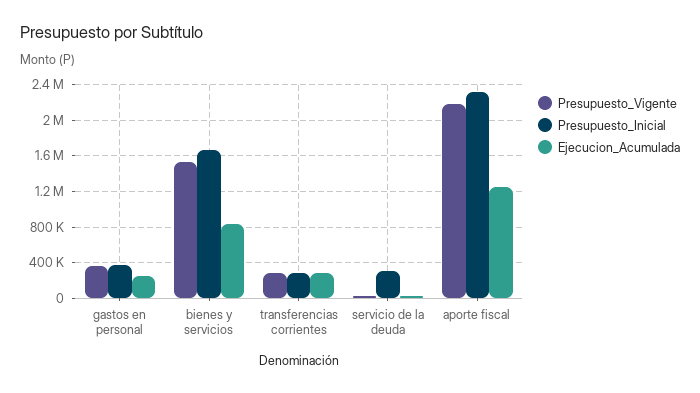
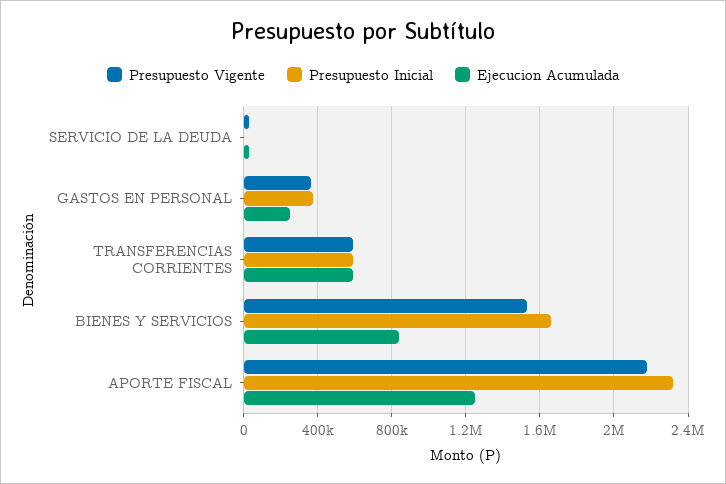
Presupuesto_Vigente, transferencias corrientes: 300000 -> 600000
Presupuesto_Inicial, transferencias corrientes: 300000 -> 600000
Ejecucion_Acumulada, transferencias corrientes: 300000 -> 600000
Presupuesto_Inicial, servicio de la deuda: 300000 -> 0

